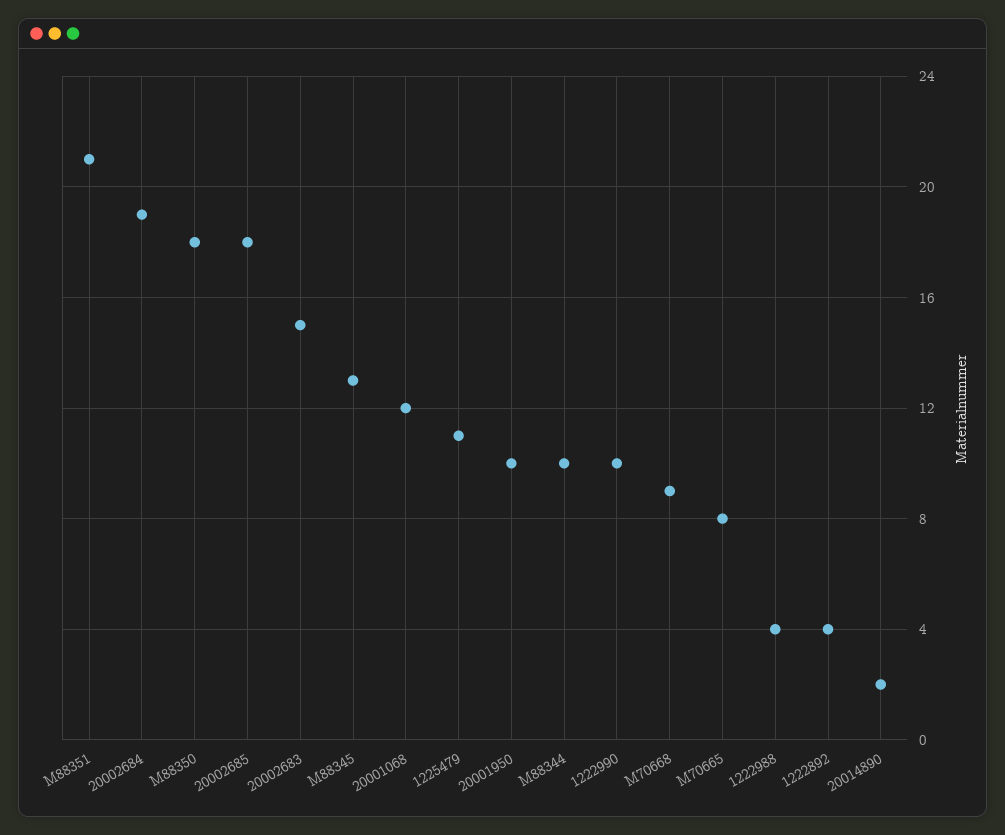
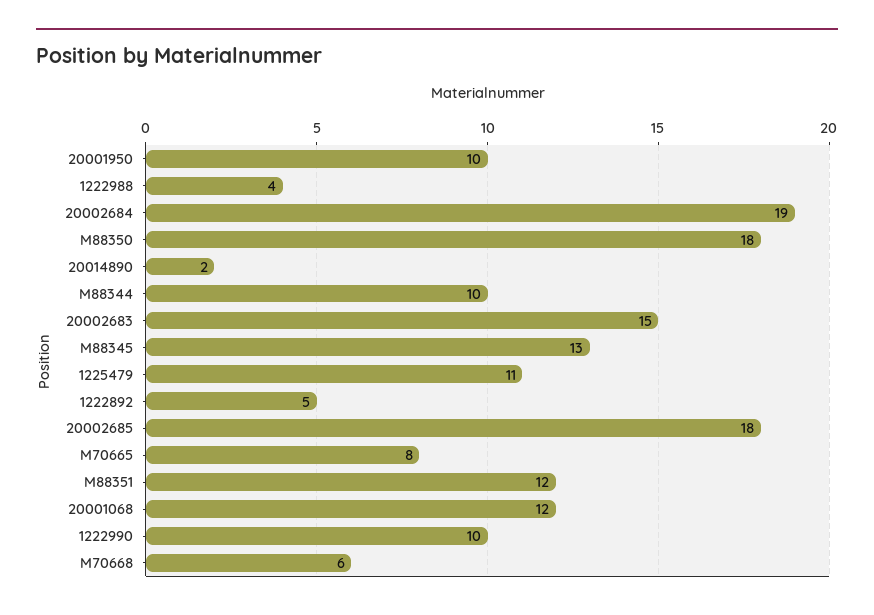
M88351: 21 -> 12
M70668: 9 -> 6
1222892: 4 -> 5

